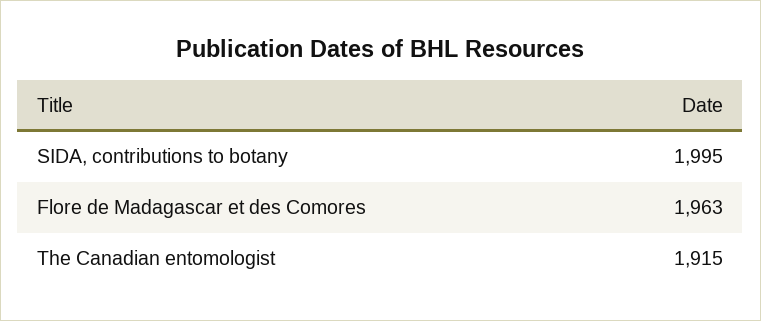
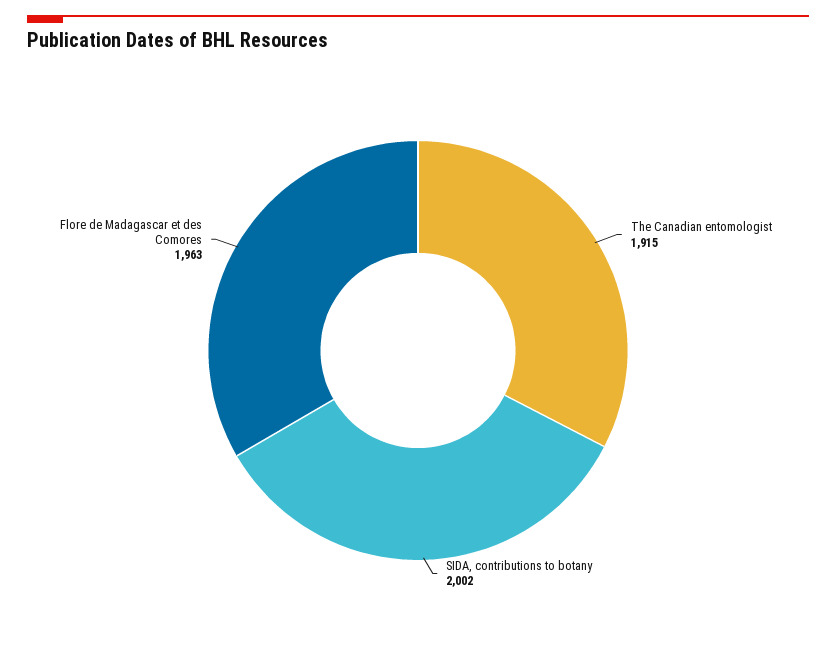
SIDA, contributions to botany: 1995 -> 2002

